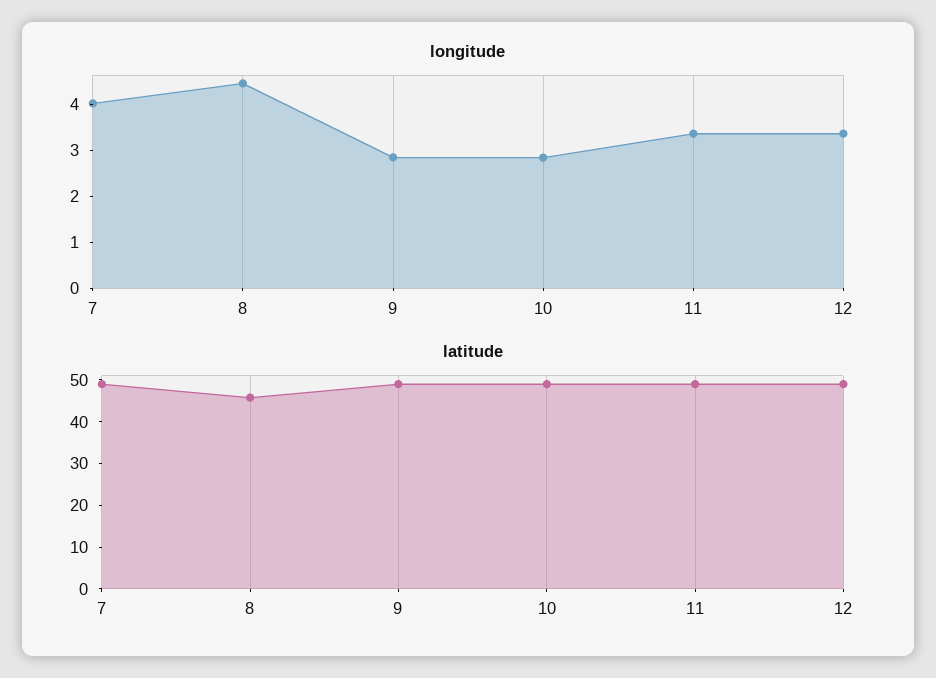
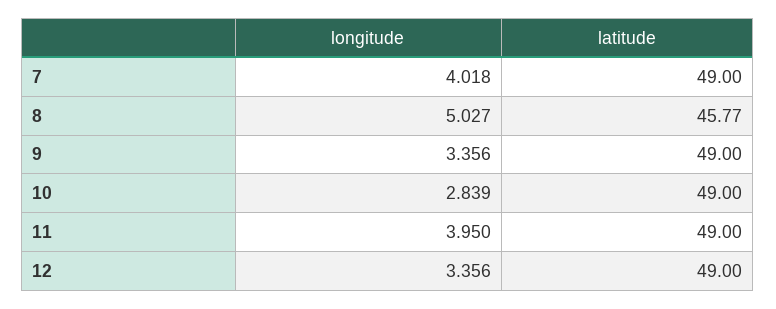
longitude, 8: 4.4 -> 5.027
longitude, 9: 2.8 -> 3.356
longitude, 11: 3.4 -> 3.95

